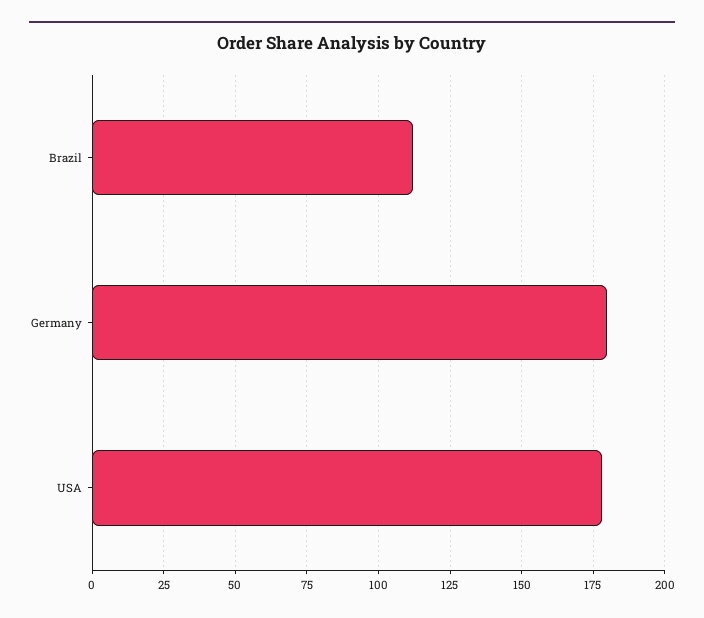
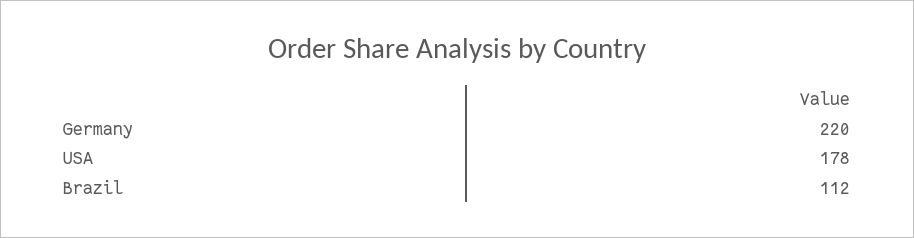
Germany: 180 -> 220

